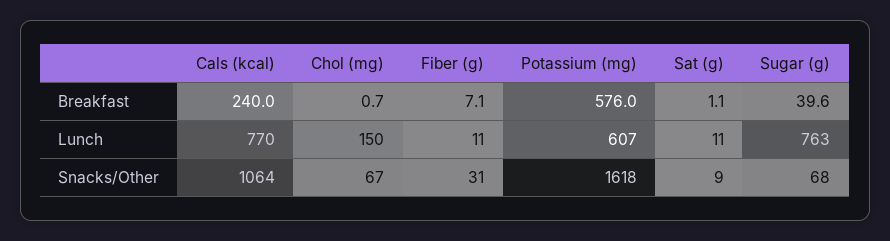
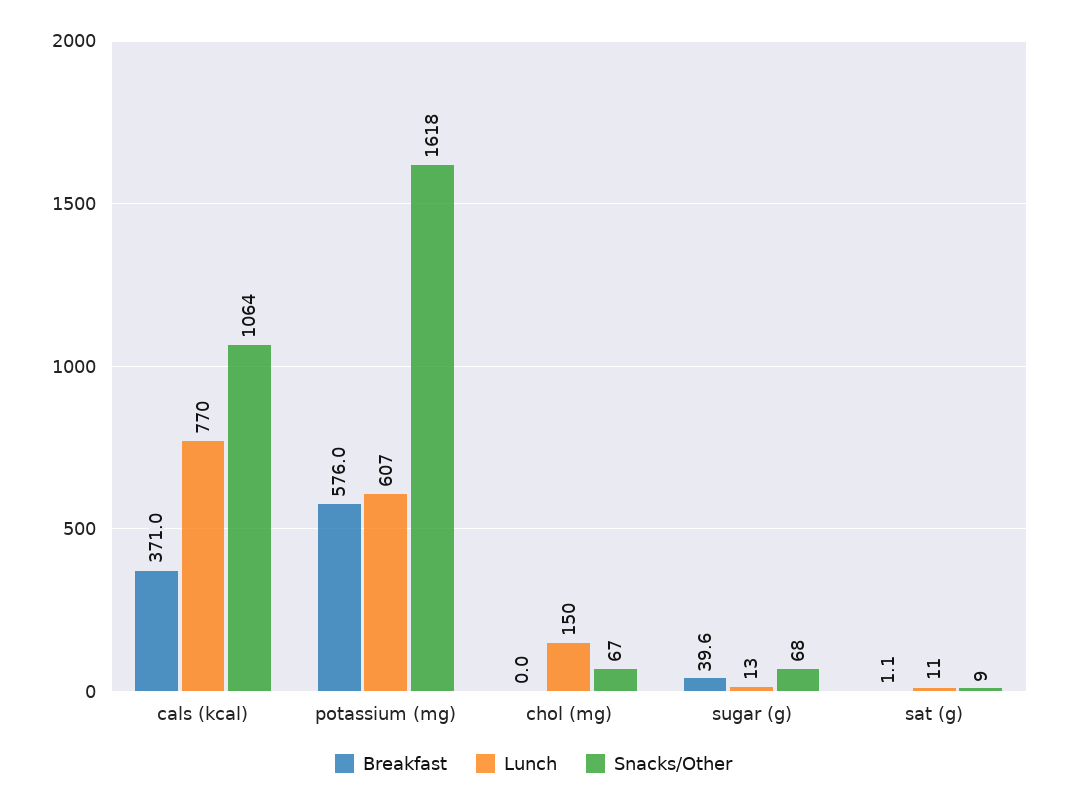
Breakfast, Cals (kcal): 240 -> 371
Breakfast, Chol (mg): 0.7 -> 0
Breakfast, Fiber (g): 7.1 -> none
Lunch, Fiber (g): 11 -> none
Lunch, Sugar (g): 763 -> 13
Snacks/Other, Fiber (g): 31 -> none

